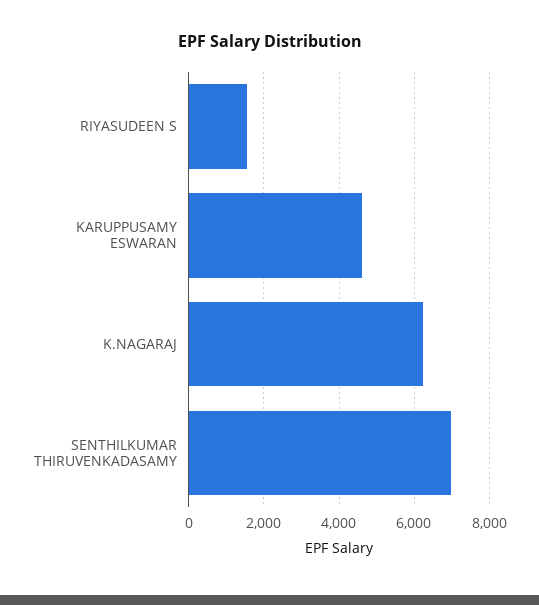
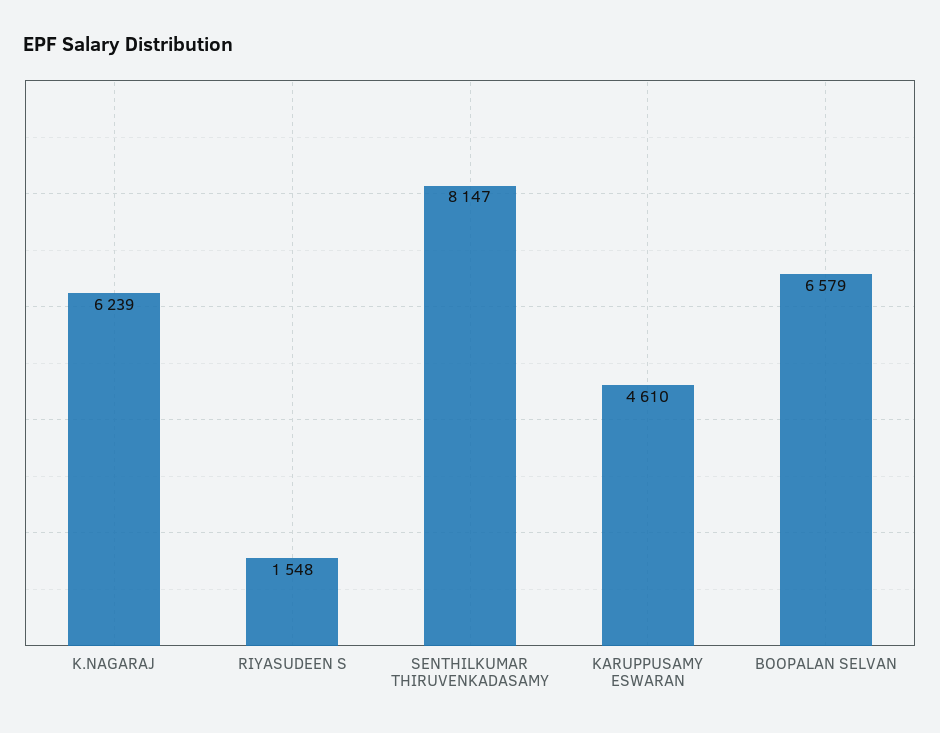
SENTHILKUMAR THIRUVENKADASAMY: 7000 -> 8147
BOOPALAN SELVAN: none -> 6579

